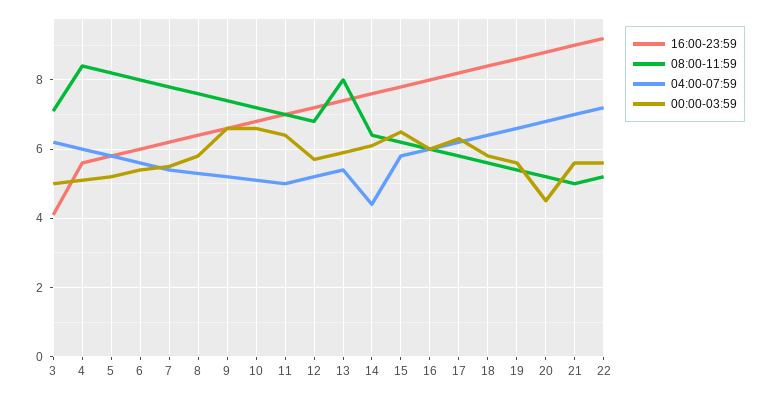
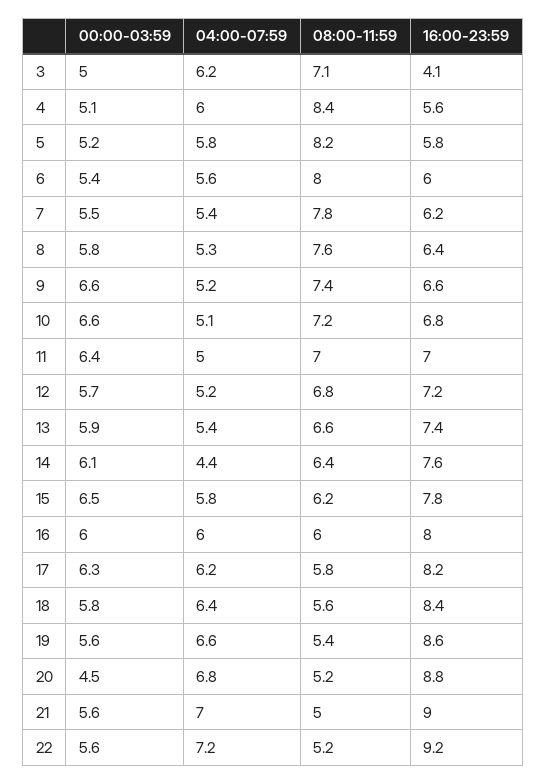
08:00-11:59, 13: 8 -> 6.6

